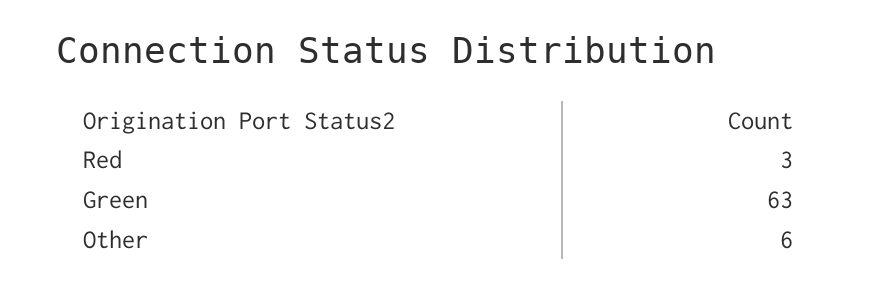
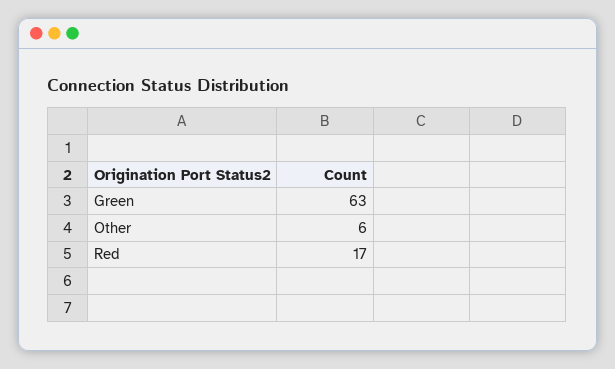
Red: 3 -> 17

